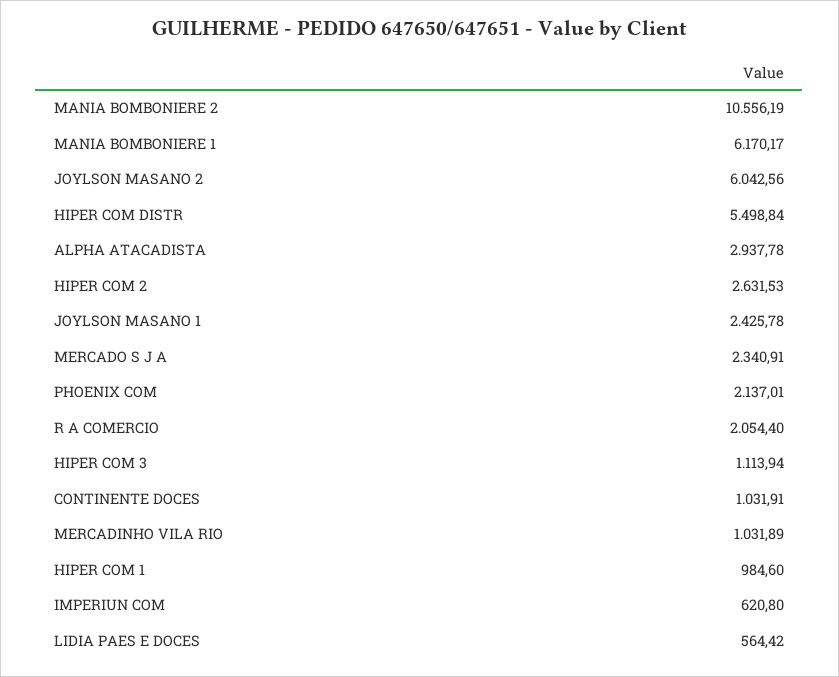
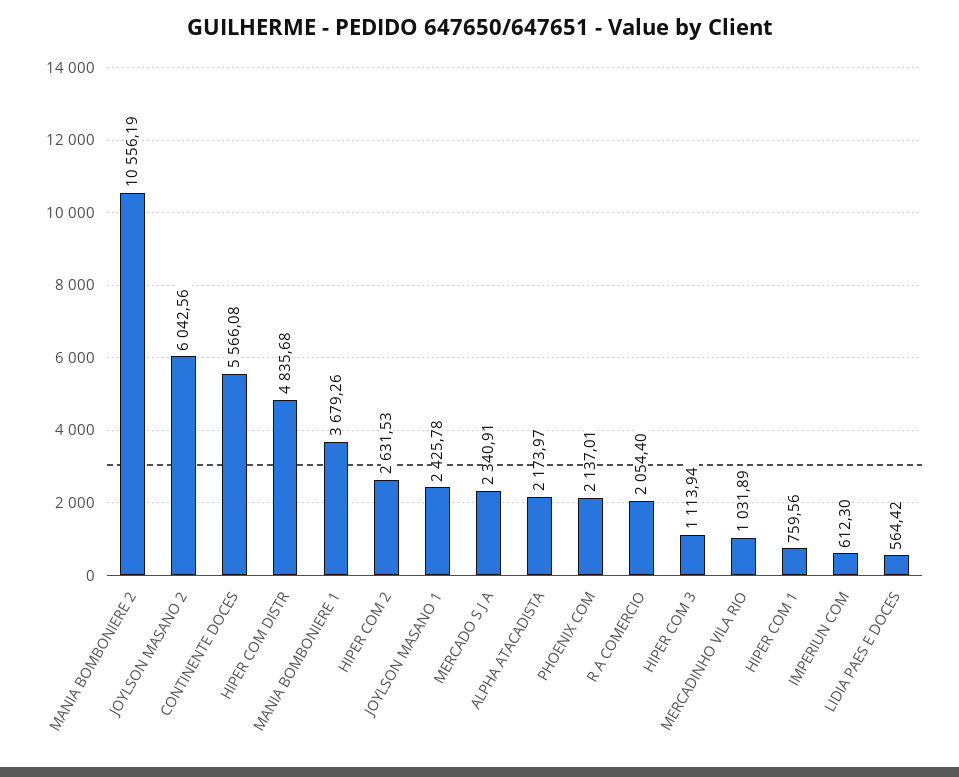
MANIA BOMBONIERE 1: 6170.17 -> 3679.26
HIPER COM DISTR: 5498.84 -> 4835.68
ALPHA ATACADISTA: 2937.78 -> 2173.97
CONTINENTE DOCES: 1031.91 -> 5566.08
HIPER COM 1: 984.6 -> 759.56
IMPERIUN COM: 620.8 -> 612.3

